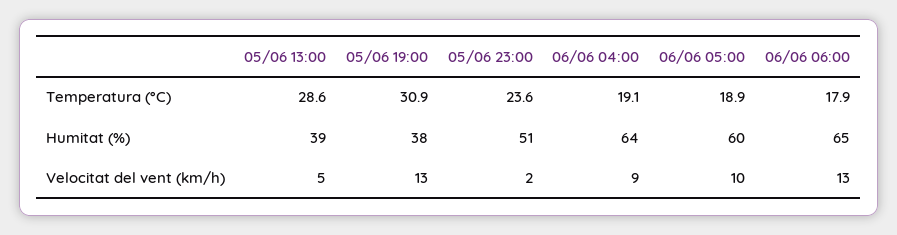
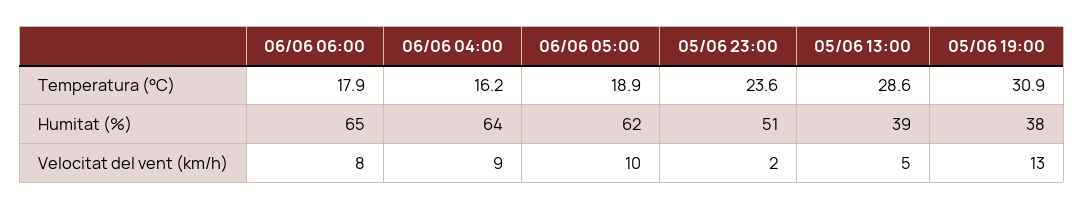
06/06 04:00, Temperatura (°C): 19.1 -> 16.2
06/06 05:00, Humitat (%): 60 -> 62
06/06 06:00, Velocitat del vent (km/h): 13 -> 8

